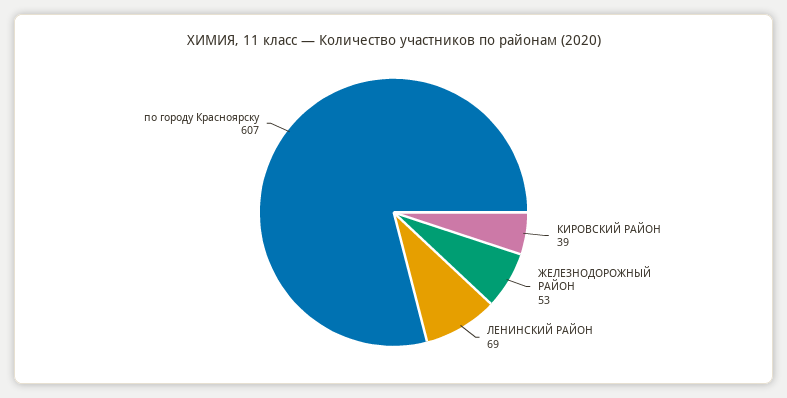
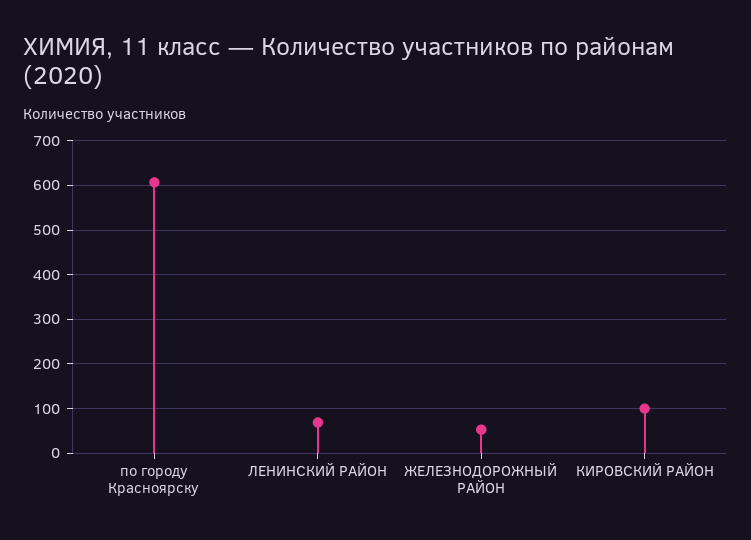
КИРОВСКИЙ РАЙОН: 39 -> 100

